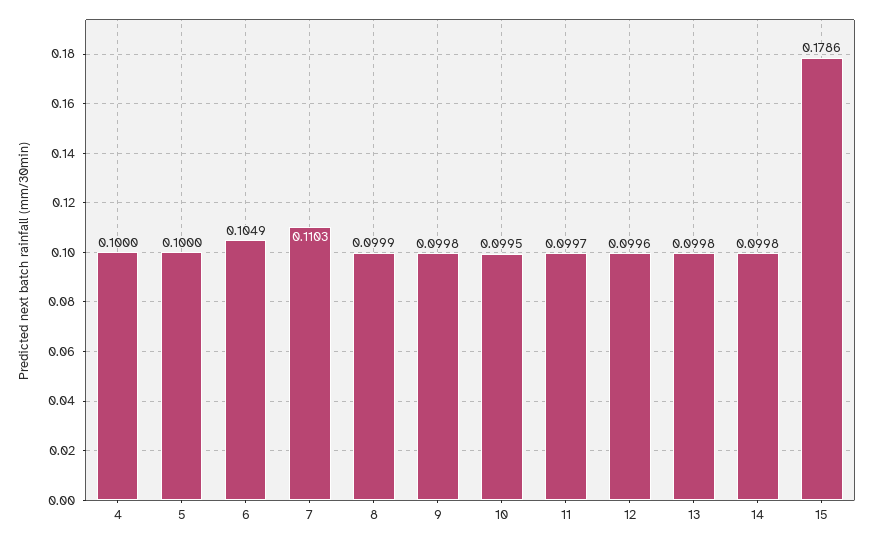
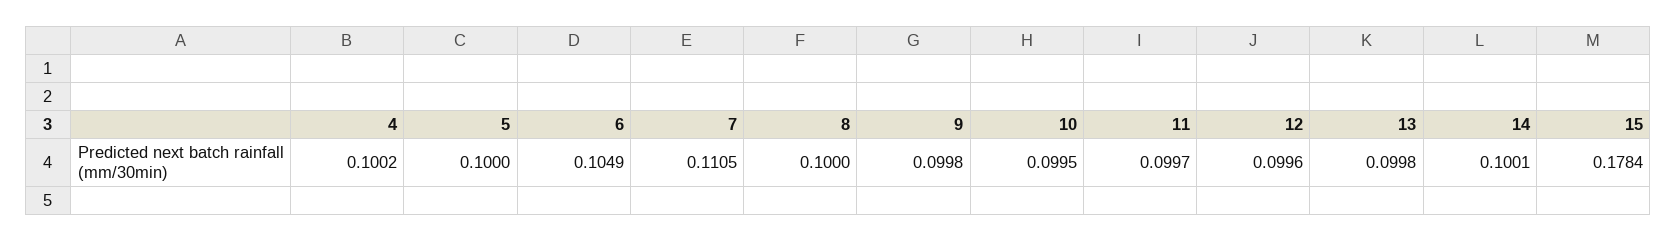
4: 0.1 -> 0.1002
7: 0.1103 -> 0.1105
8: 0.0999 -> 0.1
14: 0.0998 -> 0.1001
15: 0.1786 -> 0.1784

